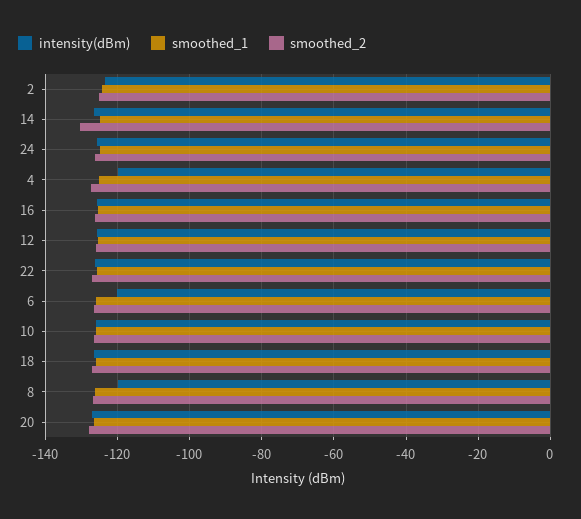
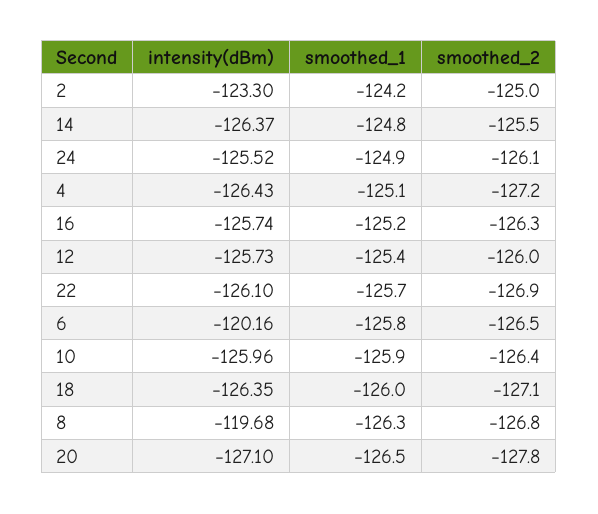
smoothed_2, 14: -130 -> -125.5
intensity(dBm), 4: -120 -> -126.43

